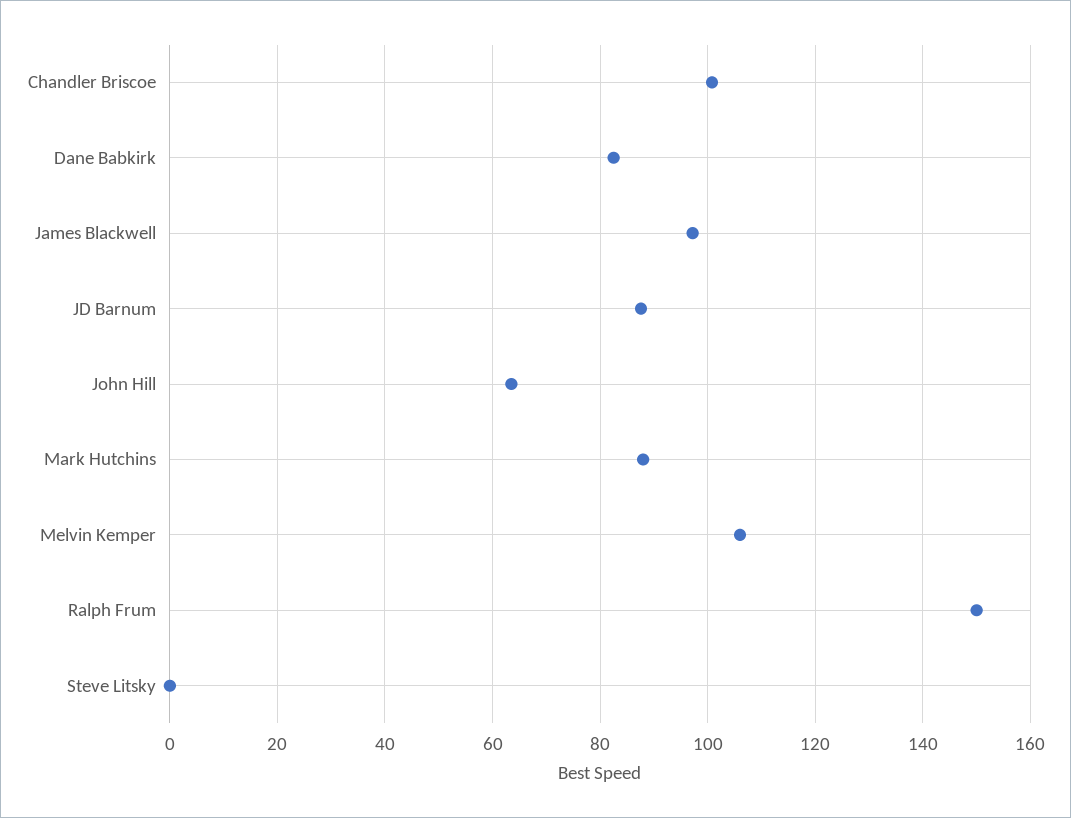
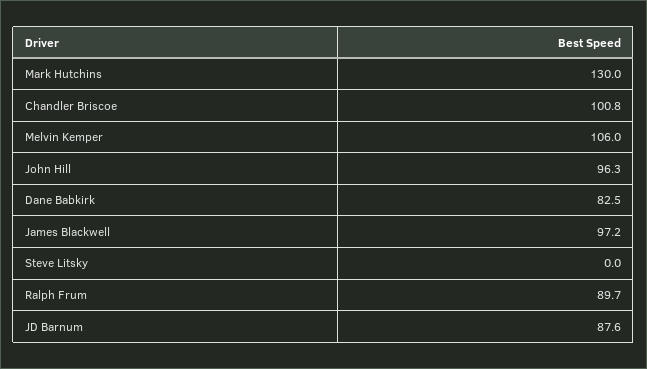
John Hill: 64 -> 96.3
Mark Hutchins: 88 -> 130
Ralph Frum: 150 -> 89.7

